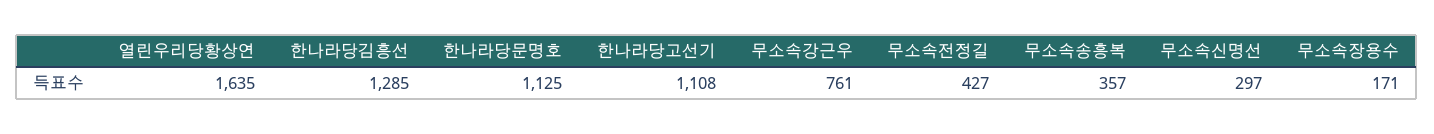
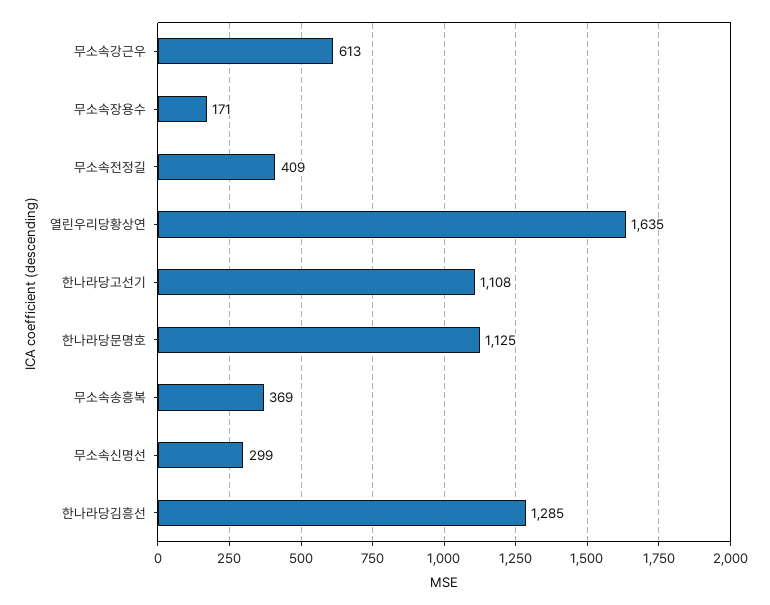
무소속강근우: 761 -> 613
무소속전정길: 427 -> 409
무소속송흥복: 357 -> 369
무소속신명선: 297 -> 299

